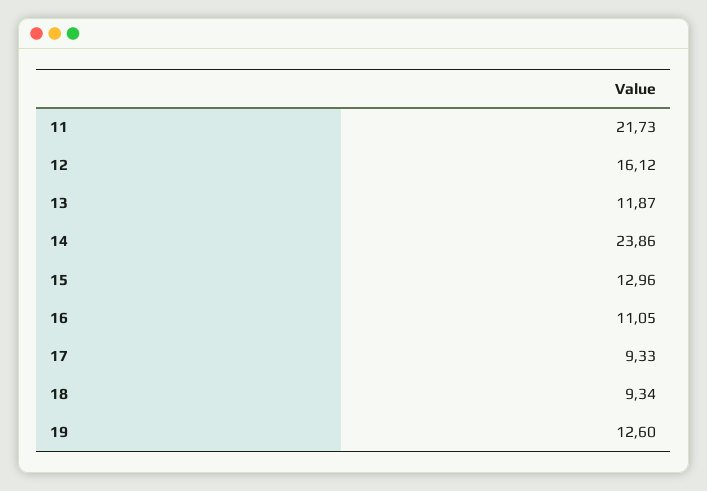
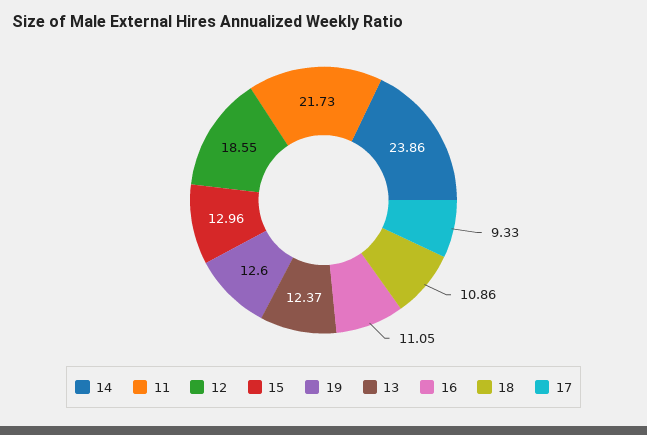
12: 16.12 -> 18.55
13: 11.87 -> 12.37
18: 9.34 -> 10.86

